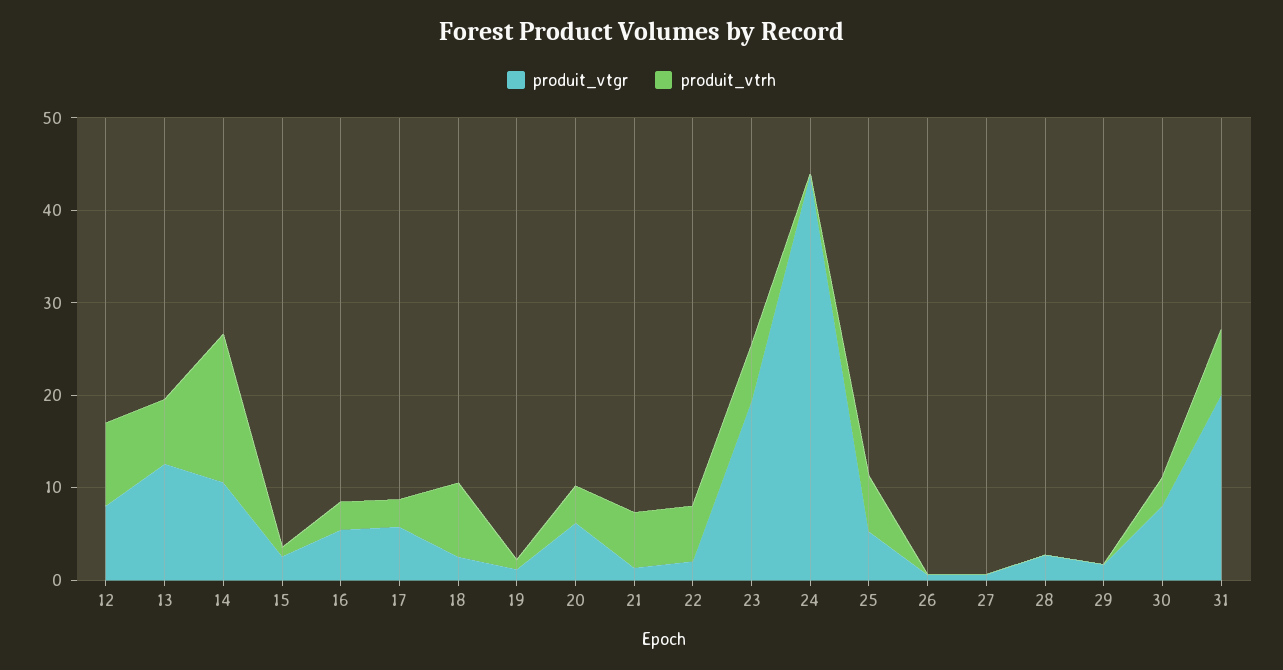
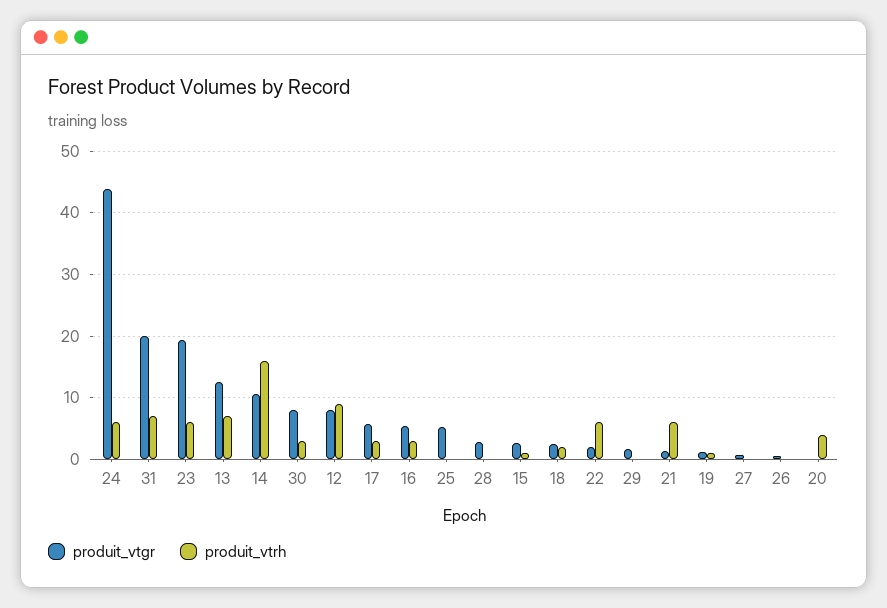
produit_vtrh, 18: 8 -> 2
produit_vtgr, 20: 6 -> 0
produit_vtrh, 24: 0 -> 6
produit_vtrh, 25: 6 -> 0

